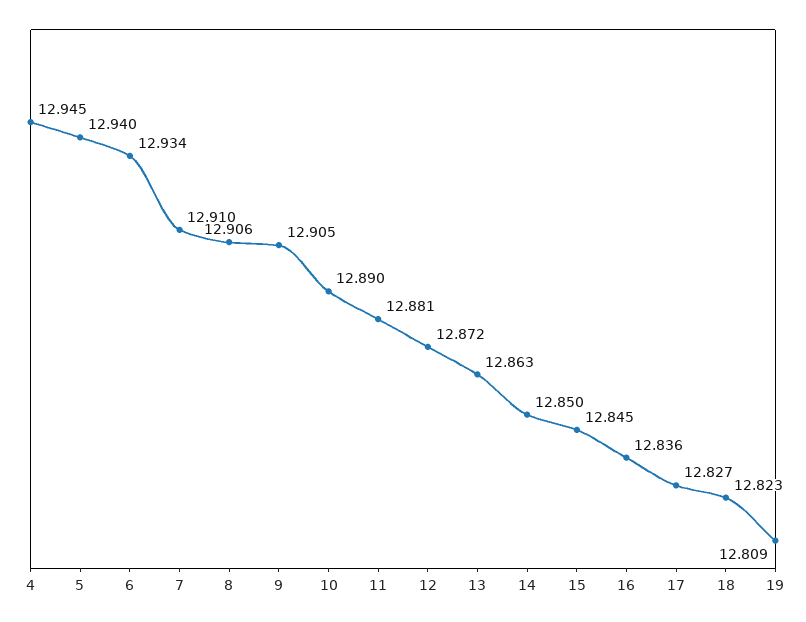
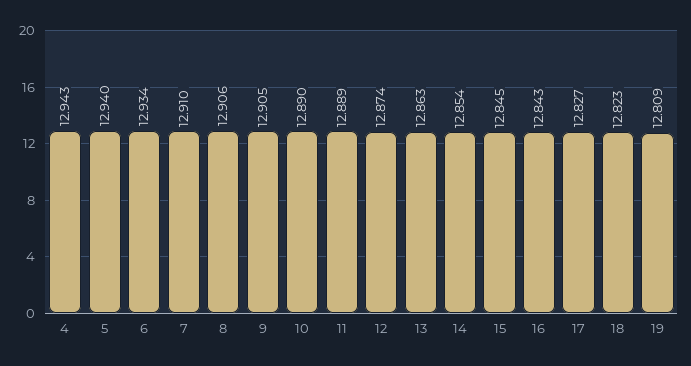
4: 12.945 -> 12.943
11: 12.881 -> 12.889
12: 12.872 -> 12.874
14: 12.85 -> 12.854
16: 12.836 -> 12.843

